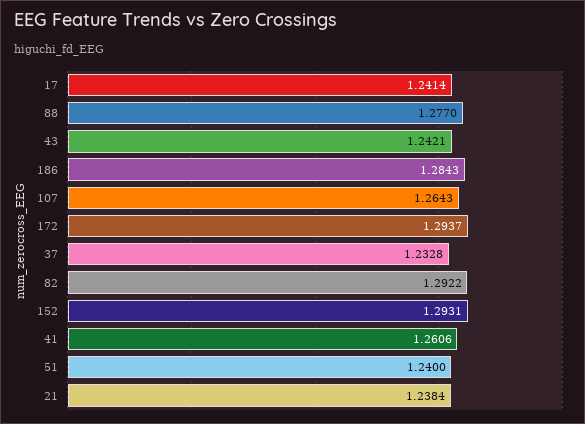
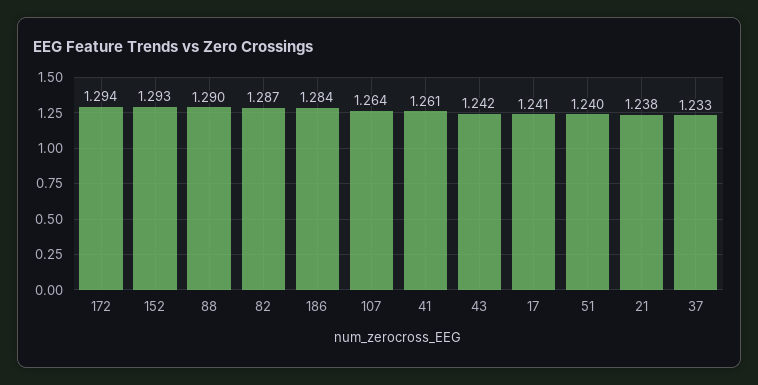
88: 1.277 -> 1.29
82: 1.2922 -> 1.287

